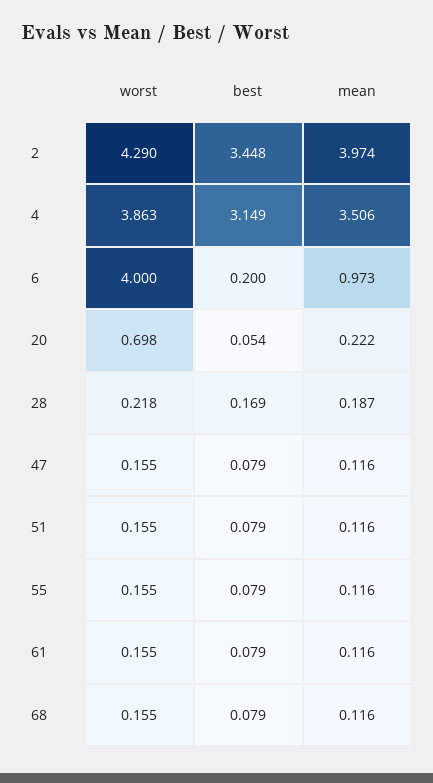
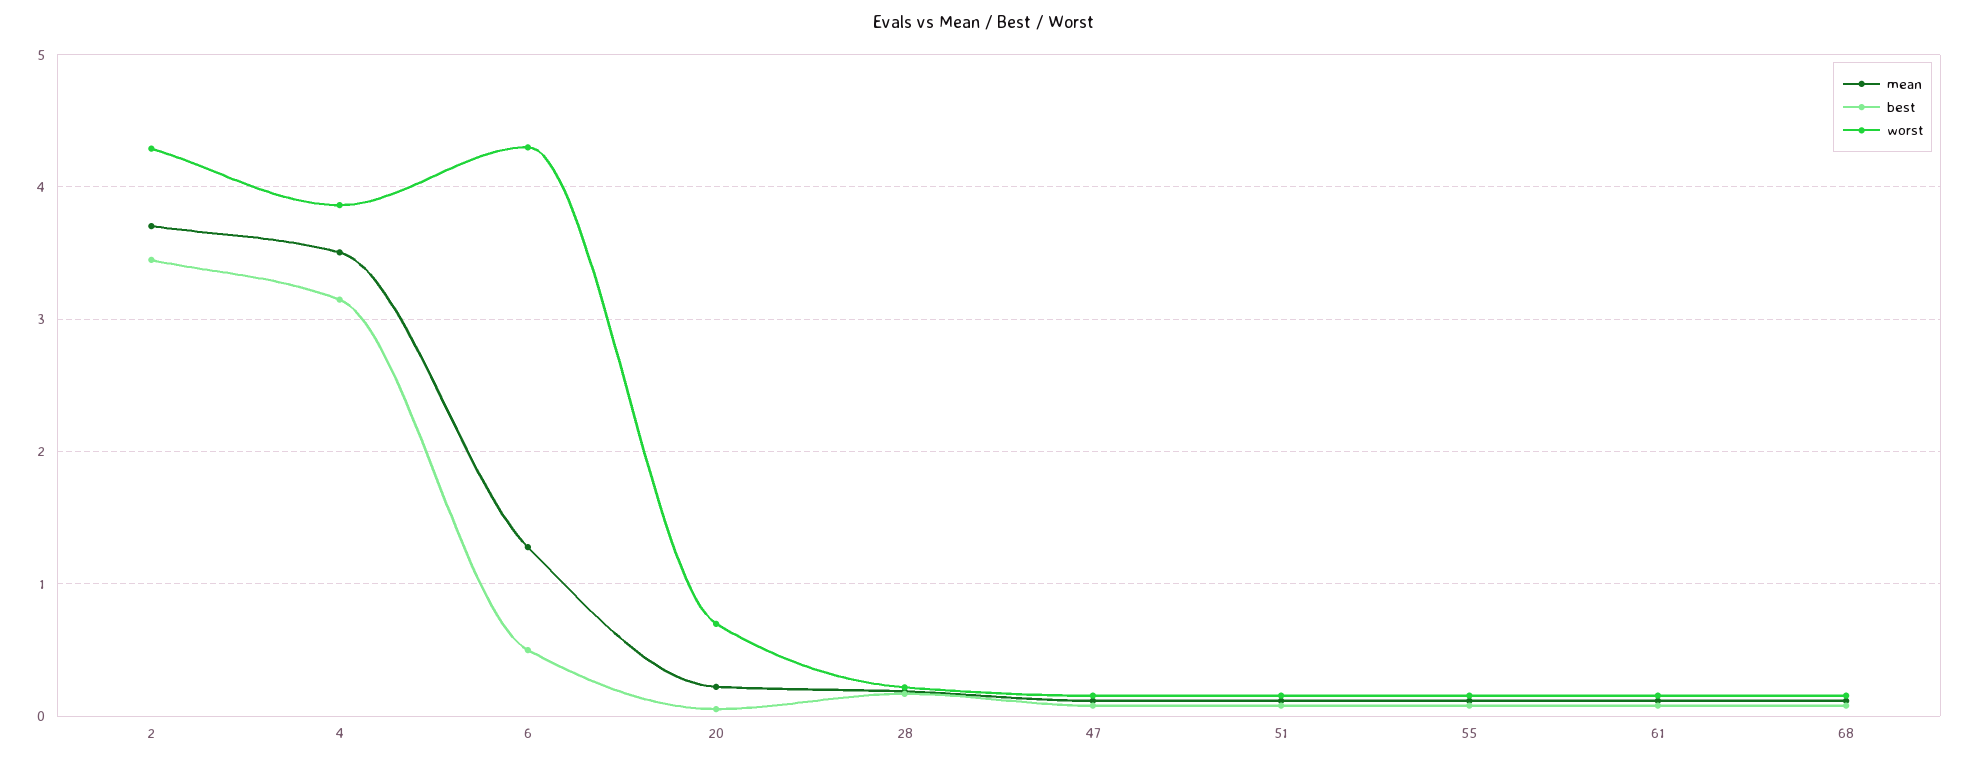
mean, 2: 3.974 -> 3.7
worst, 6: 4 -> 4.3
best, 6: 0.2 -> 0.5
mean, 6: 0.973 -> 1.3

